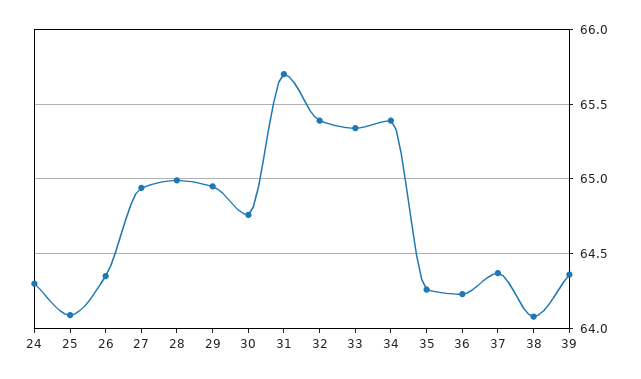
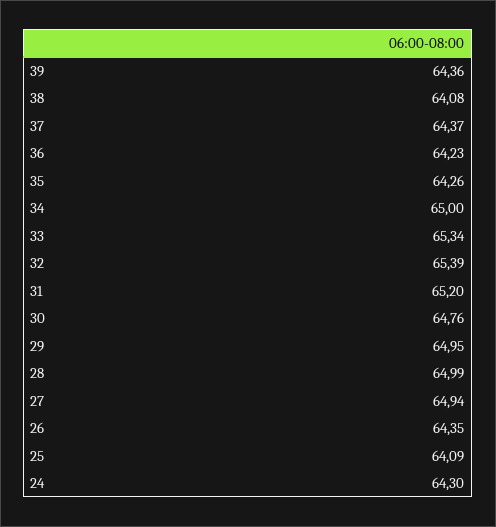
31: 65.7 -> 65.2
34: 65.4 -> 65

